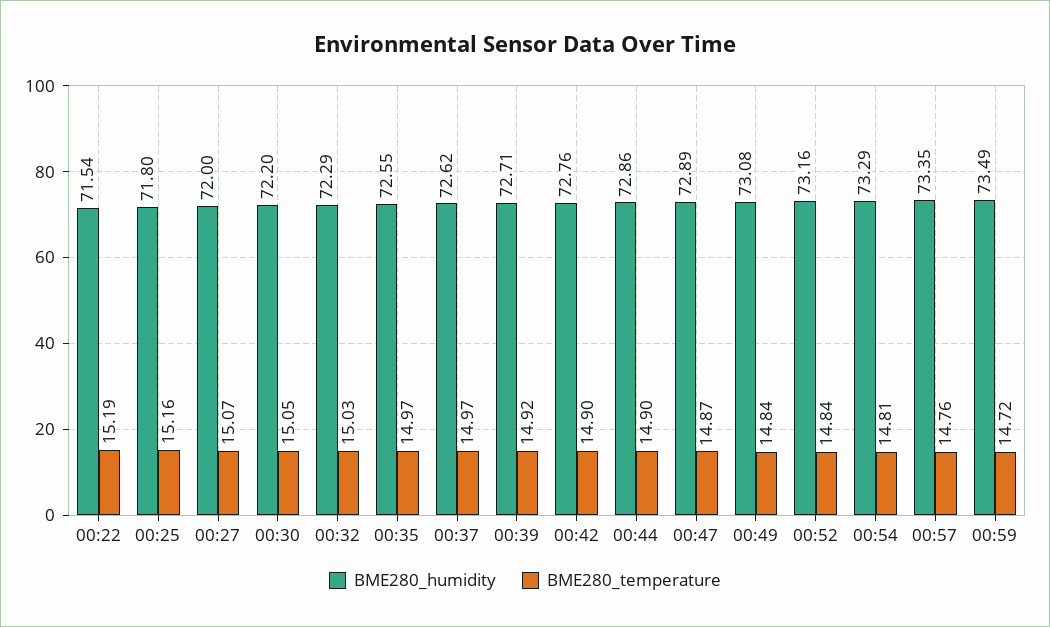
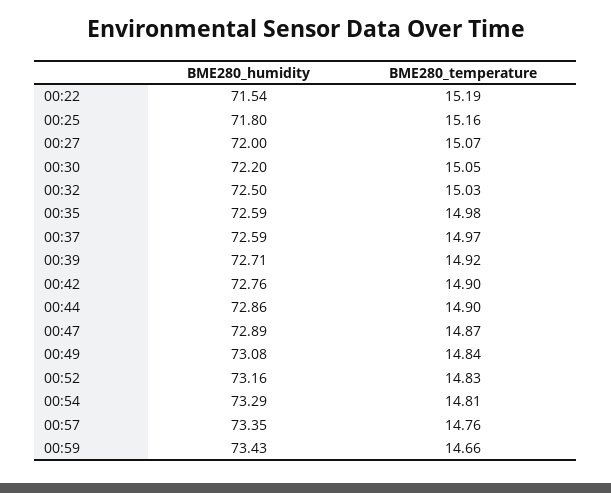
BME280_humidity, 00:32: 72.29 -> 72.5
BME280_humidity, 00:35: 72.55 -> 72.59
BME280_temperature, 00:35: 14.97 -> 14.98
BME280_humidity, 00:37: 72.62 -> 72.59
BME280_temperature, 00:52: 14.84 -> 14.83
BME280_humidity, 00:59: 73.49 -> 73.43
BME280_temperature, 00:59: 14.72 -> 14.66

